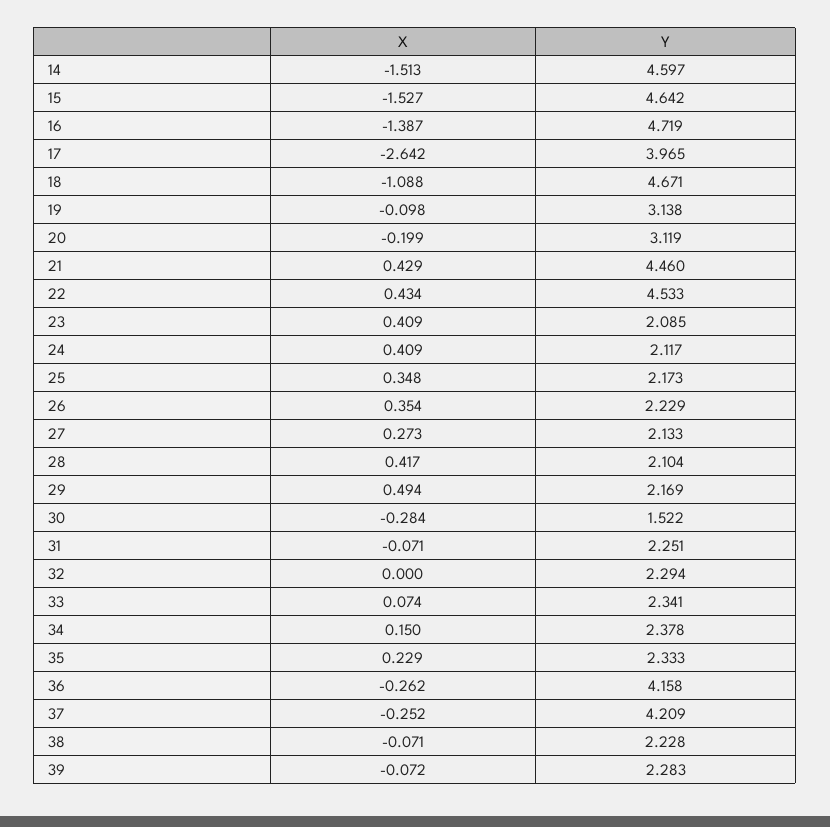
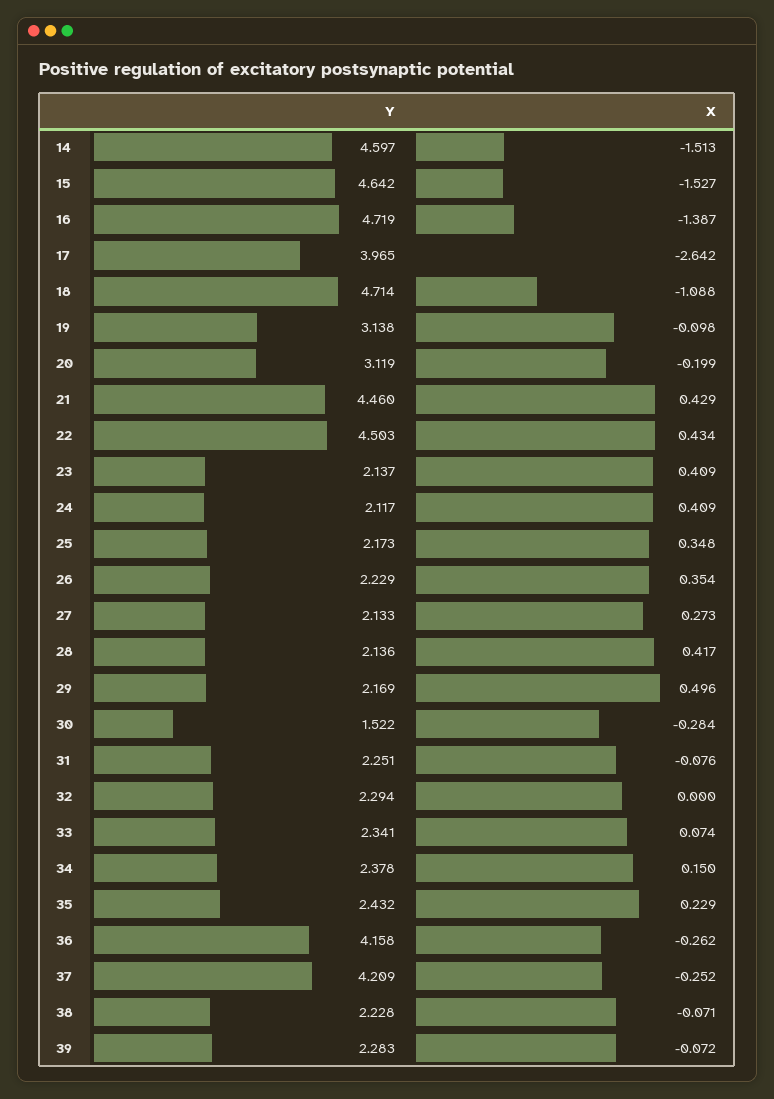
Y, 18: 4.671 -> 4.714
Y, 22: 4.533 -> 4.503
Y, 23: 2.085 -> 2.137
Y, 28: 2.104 -> 2.136
X, 29: 0.494 -> 0.496
X, 31: -0.071 -> -0.076
Y, 35: 2.333 -> 2.432

